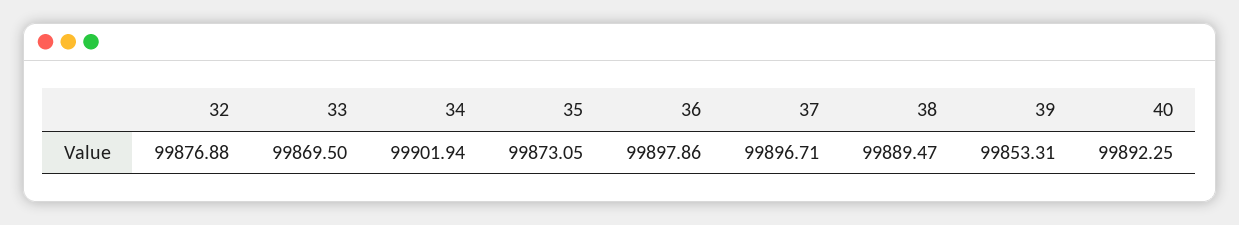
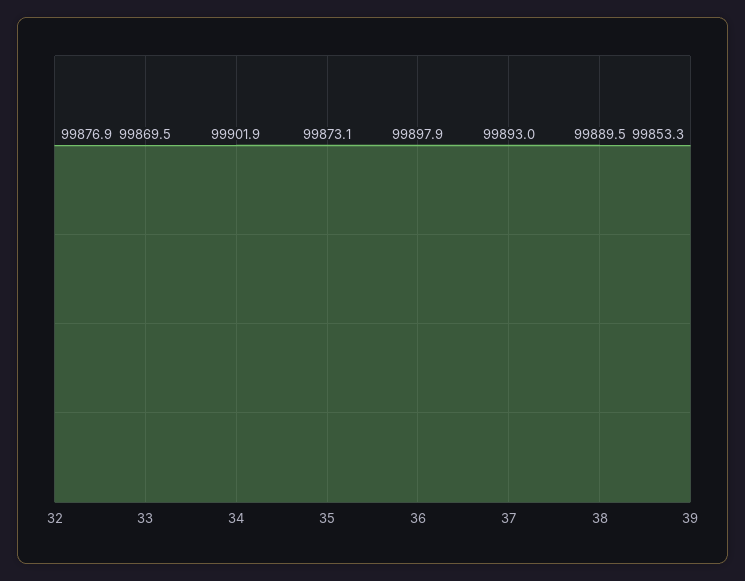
37: 99896.71 -> 99893
40: 99892.25 -> none

